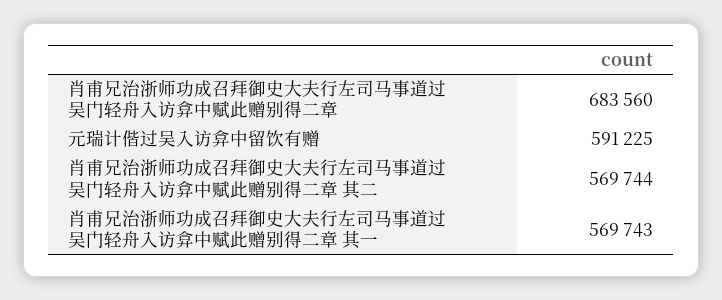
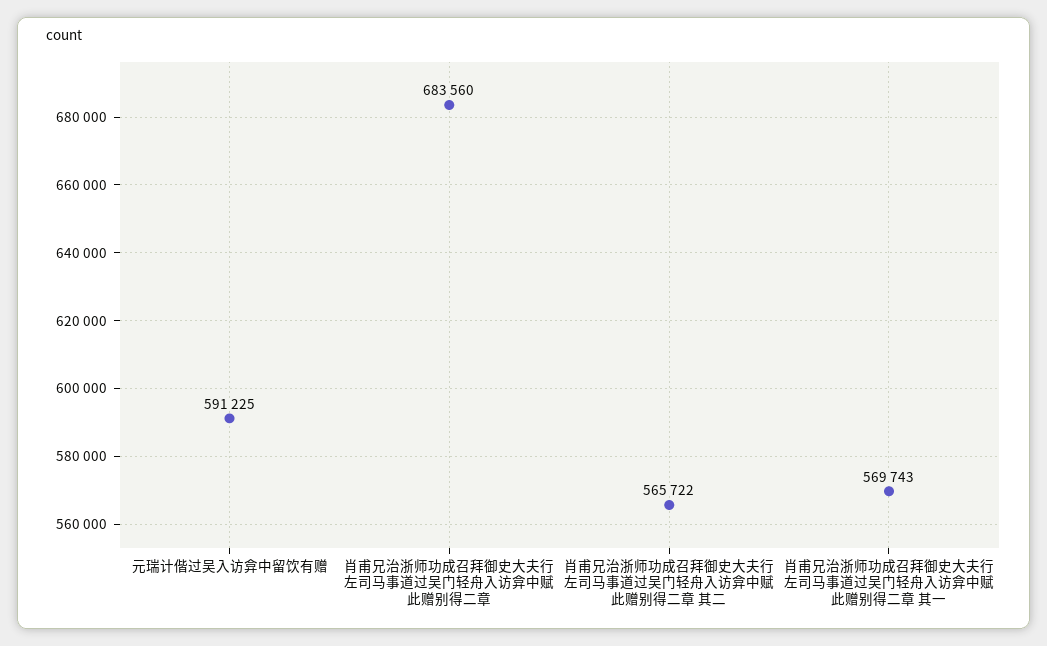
肖甫兄治浙师功成召拜御史大夫行左司马事道过吴门轻舟入访弇中赋此赠别得二章 其二: 569744 -> 565722

